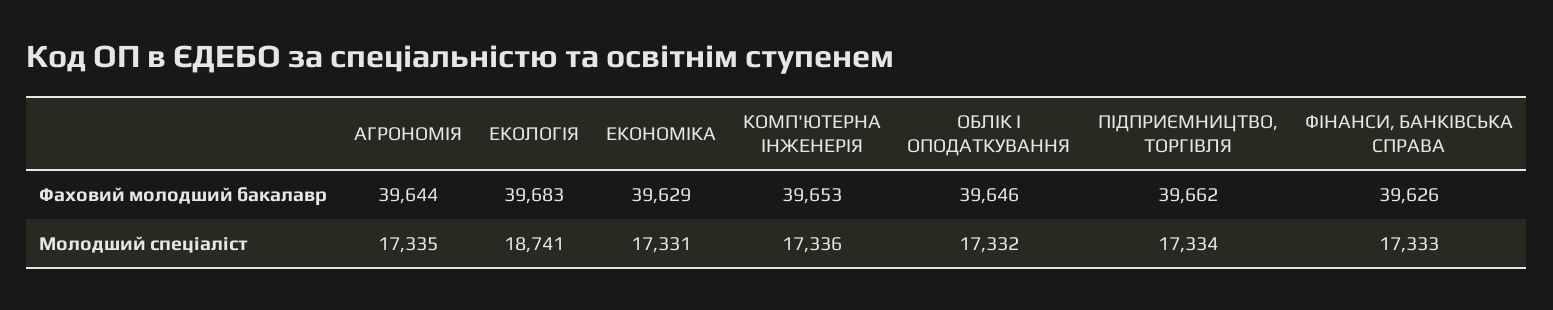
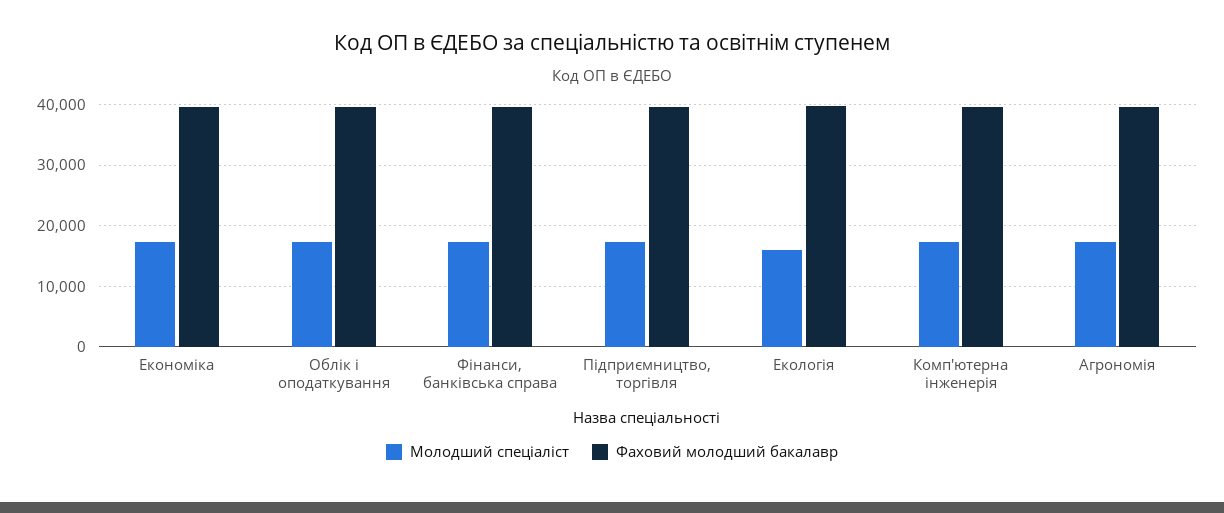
Молодший спеціаліст, ЕКОЛОГІЯ: 18741 -> 16000

